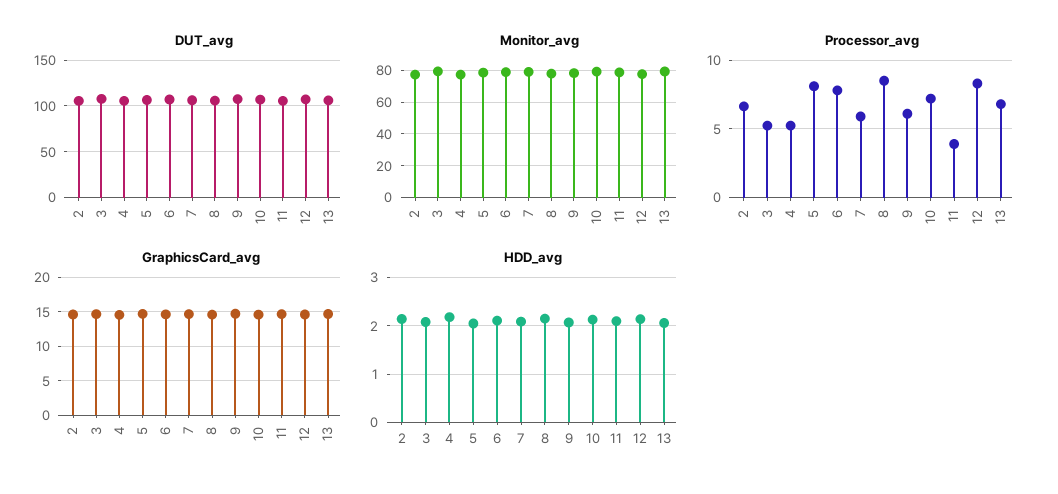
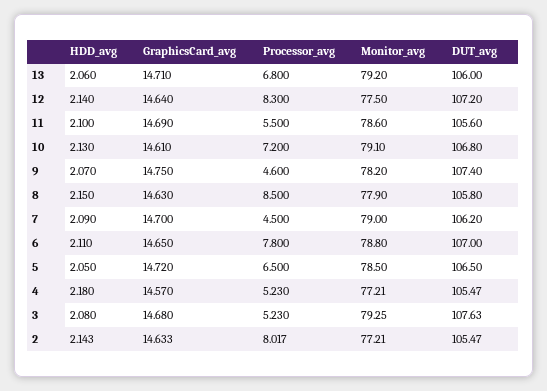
Processor_avg, 2: 6.5 -> 8.017
Processor_avg, 5: 8 -> 6.5
Processor_avg, 7: 6 -> 4.5
Processor_avg, 9: 6 -> 4.6
Processor_avg, 11: 4 -> 5.5

